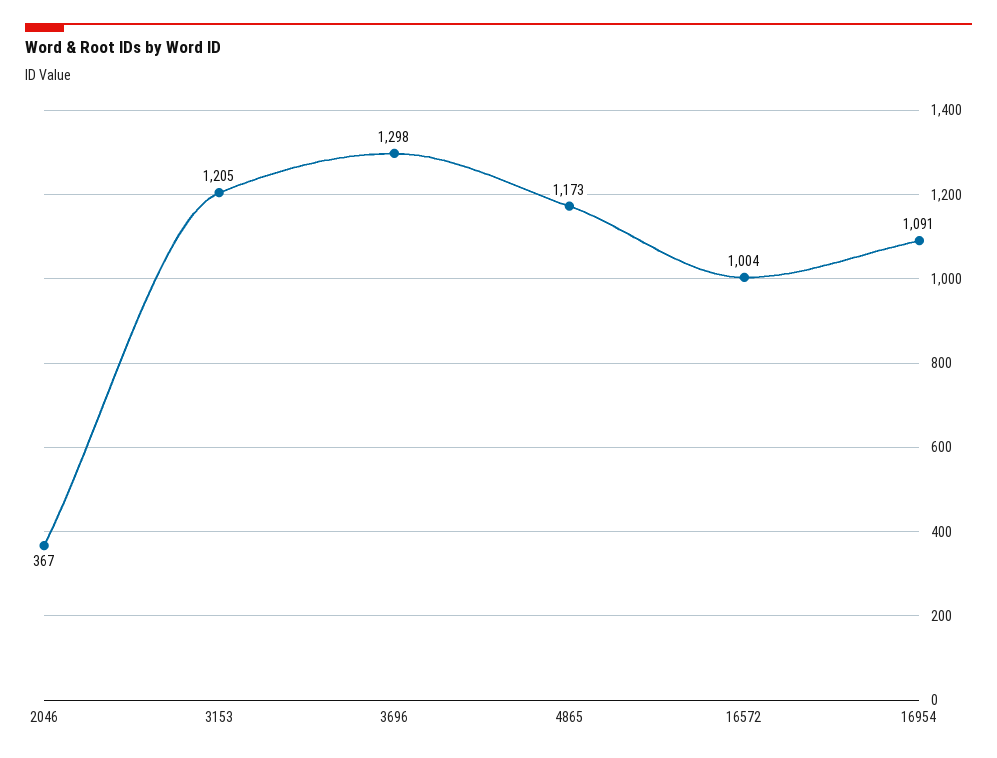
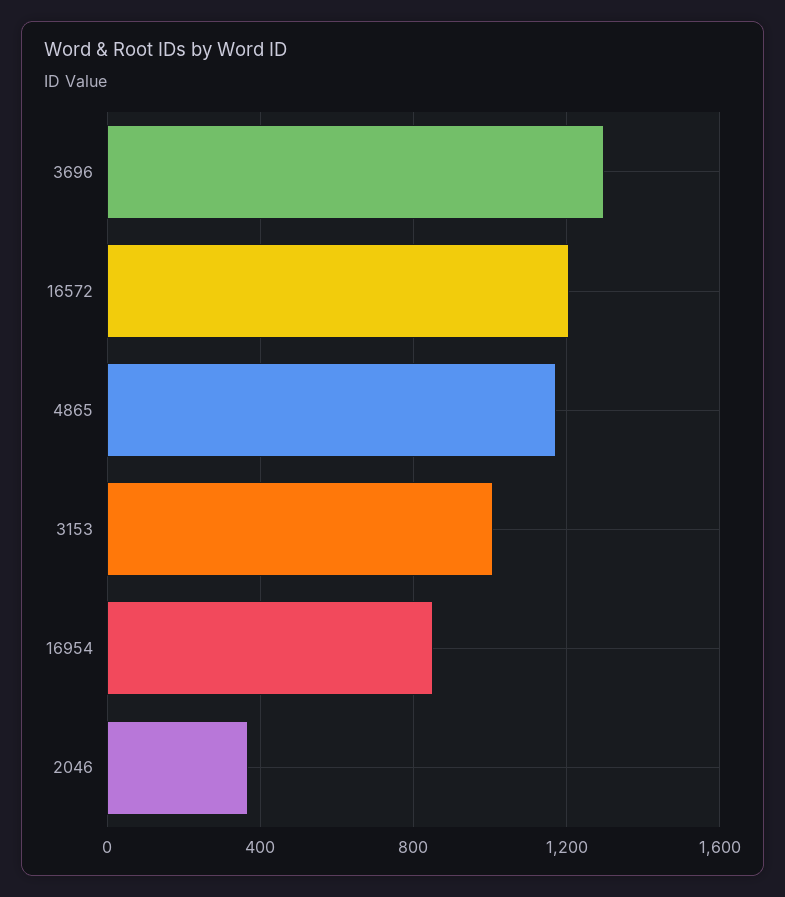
3153: 1205 -> 1000
16572: 1004 -> 1200
16954: 1091 -> 850

